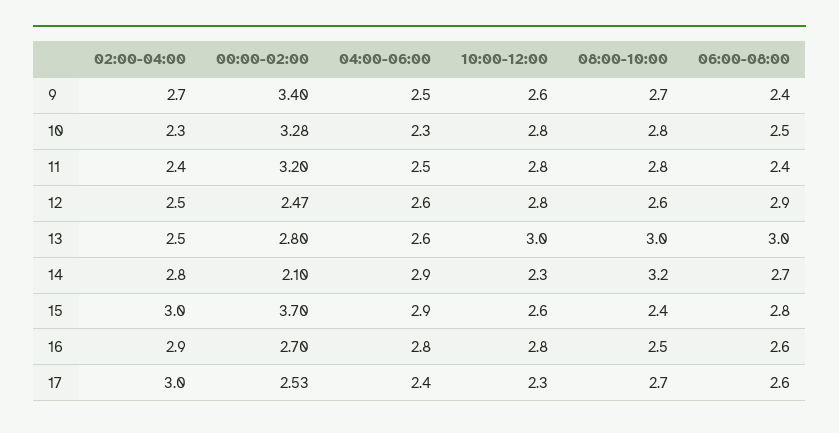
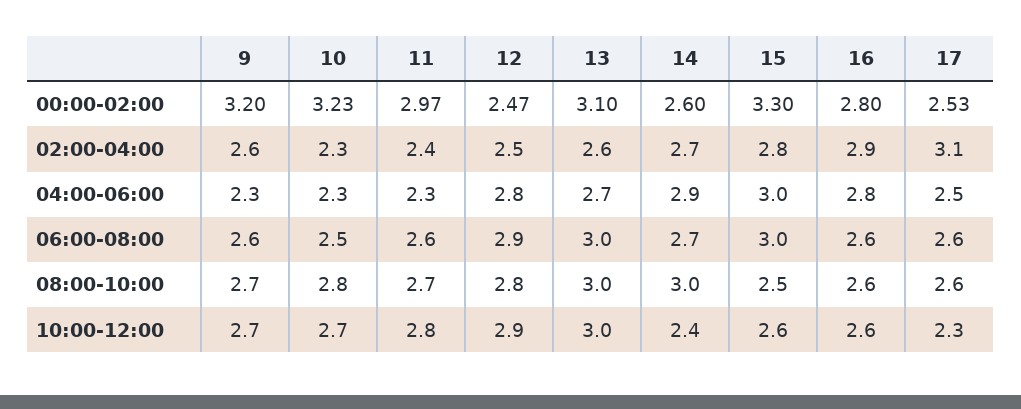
02:00-04:00, 9: 2.7 -> 2.6
00:00-02:00, 9: 3.4 -> 3.2
04:00-06:00, 9: 2.5 -> 2.3
10:00-12:00, 9: 2.6 -> 2.7
06:00-08:00, 9: 2.4 -> 2.6
00:00-02:00, 10: 3.28 -> 3.23
10:00-12:00, 10: 2.8 -> 2.7
00:00-02:00, 11: 3.2 -> 2.97
04:00-06:00, 11: 2.5 -> 2.3
08:00-10:00, 11: 2.8 -> 2.7
06:00-08:00, 11: 2.4 -> 2.6
04:00-06:00, 12: 2.6 -> 2.8
10:00-12:00, 12: 2.8 -> 2.9
08:00-10:00, 12: 2.6 -> 2.8
02:00-04:00, 13: 2.5 -> 2.6
00:00-02:00, 13: 2.8 -> 3.1
04:00-06:00, 13: 2.6 -> 2.7
02:00-04:00, 14: 2.8 -> 2.7
00:00-02:00, 14: 2.1 -> 2.6
10:00-12:00, 14: 2.3 -> 2.4
08:00-10:00, 14: 3.2 -> 3
02:00-04:00, 15: 3 -> 2.8
00:00-02:00, 15: 3.7 -> 3.3
04:00-06:00, 15: 2.9 -> 3
08:00-10:00, 15: 2.4 -> 2.5
06:00-08:00, 15: 2.8 -> 3
00:00-02:00, 16: 2.7 -> 2.8
10:00-12:00, 16: 2.8 -> 2.6
08:00-10:00, 16: 2.5 -> 2.6
02:00-04:00, 17: 3 -> 3.1
04:00-06:00, 17: 2.4 -> 2.5
08:00-10:00, 17: 2.7 -> 2.6

